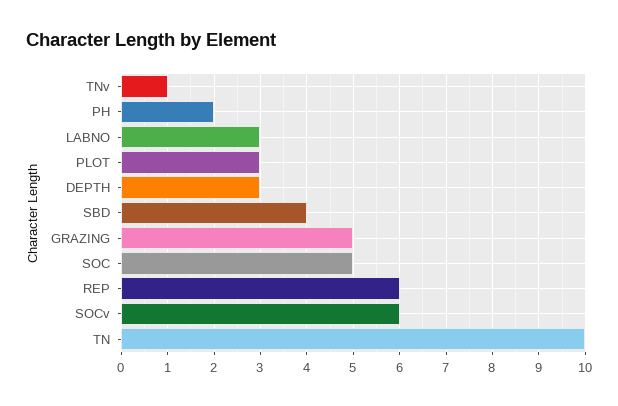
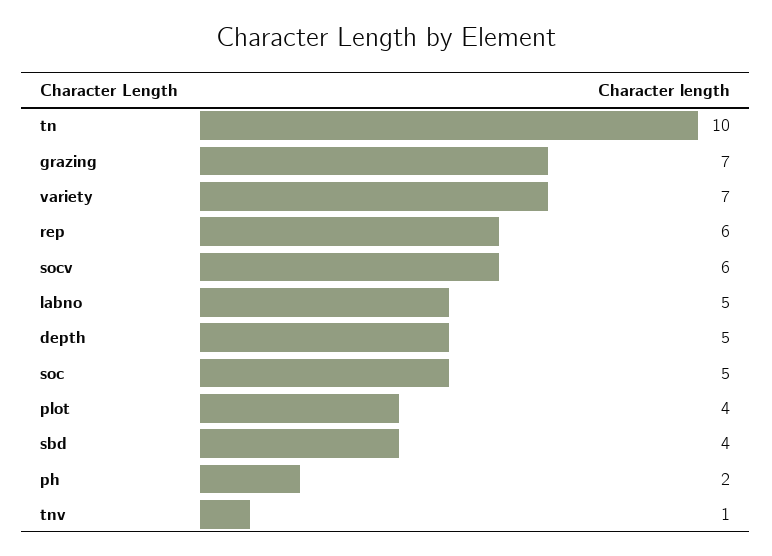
LABNO: 3 -> 5
PLOT: 3 -> 4
DEPTH: 3 -> 5
GRAZING: 5 -> 7
variety: none -> 7

